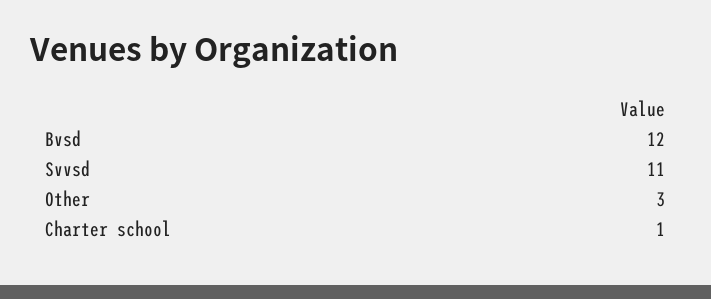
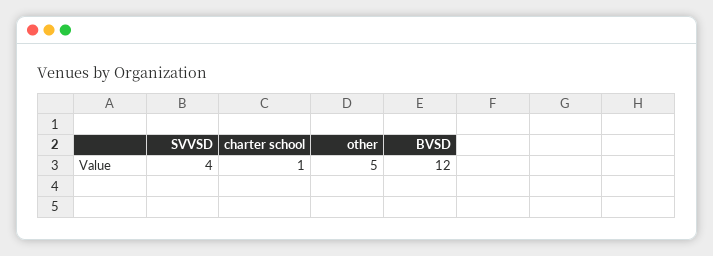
Svvsd: 11 -> 4
Other: 3 -> 5

